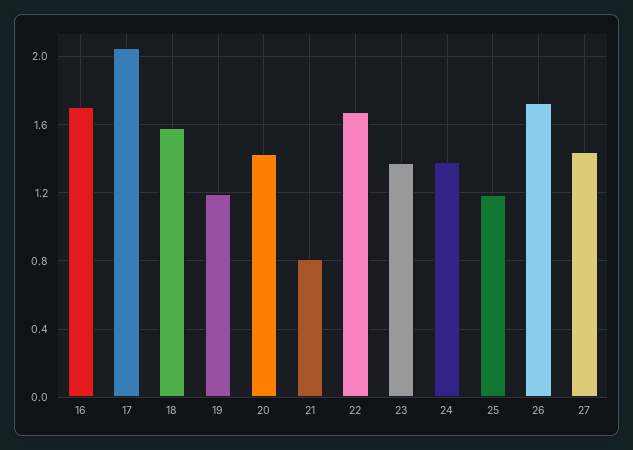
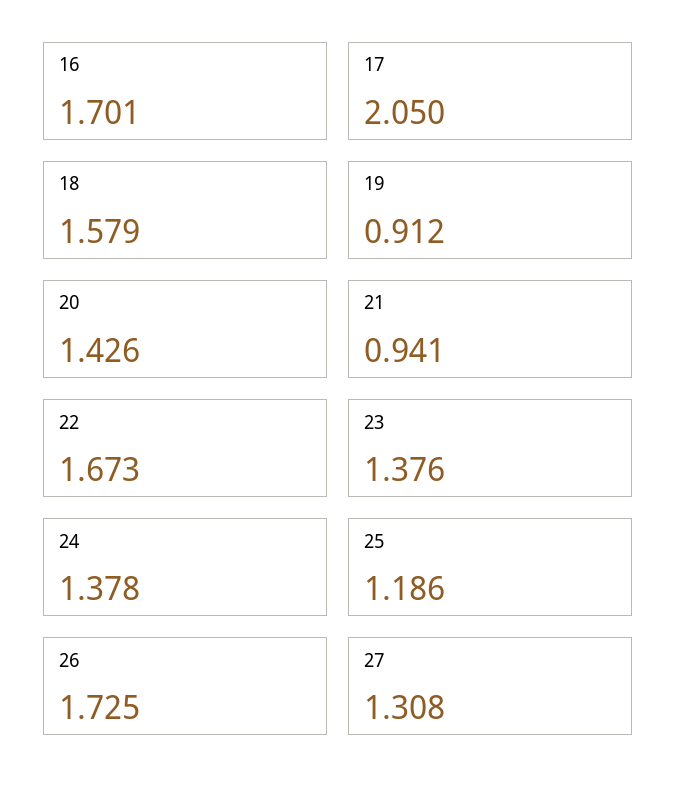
19: 1.2 -> 0.912
21: 0.8 -> 0.941
27: 1.45 -> 1.308

